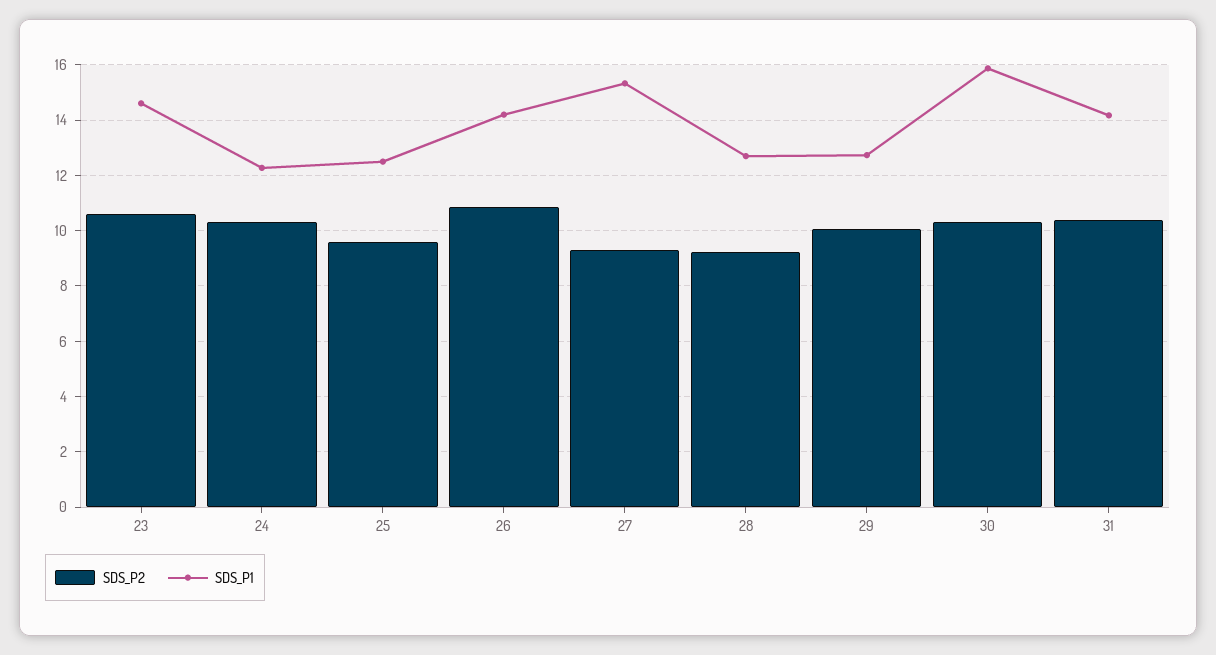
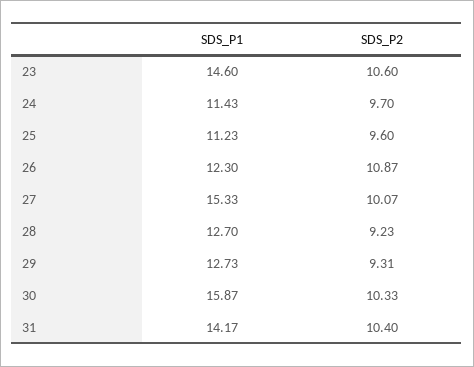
SDS_P2, 24: 10.25 -> 9.7
SDS_P1, 24: 12.25 -> 11.43
SDS_P1, 25: 12.5 -> 11.23
SDS_P1, 26: 14.25 -> 12.3
SDS_P2, 27: 9.25 -> 10.07
SDS_P2, 29: 10 -> 9.31

